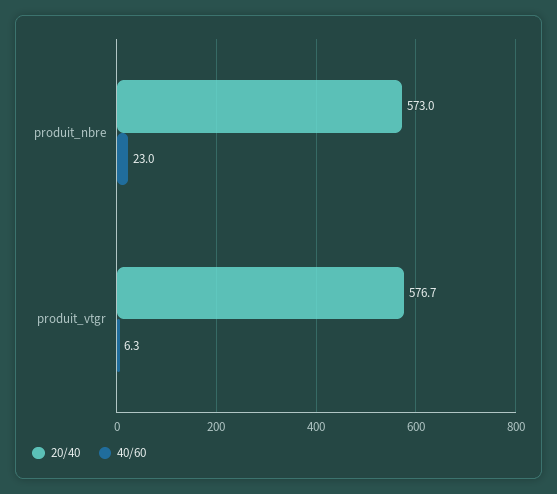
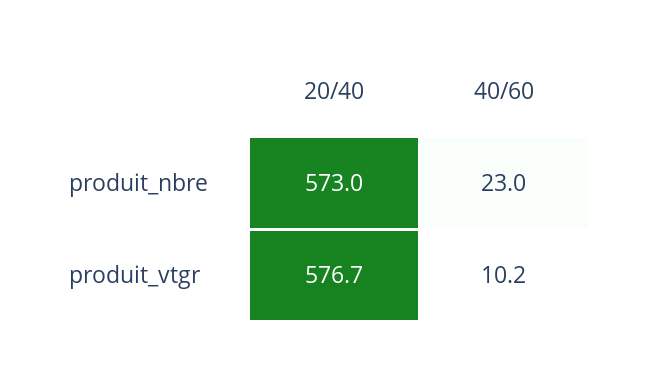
40/60, produit_vtgr: 6.3 -> 10.2

